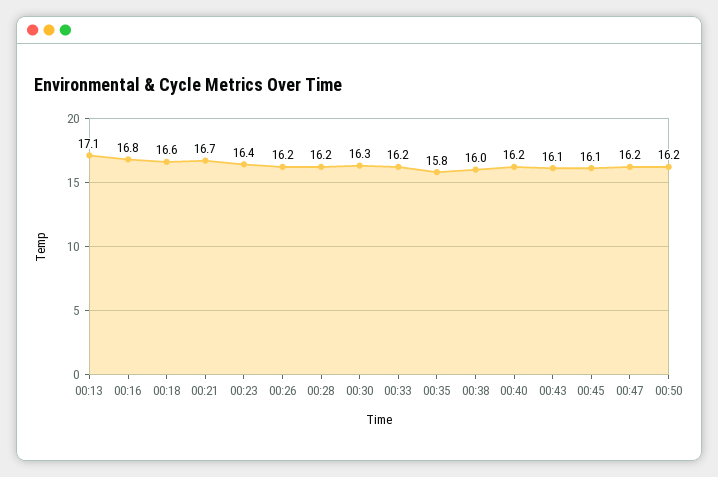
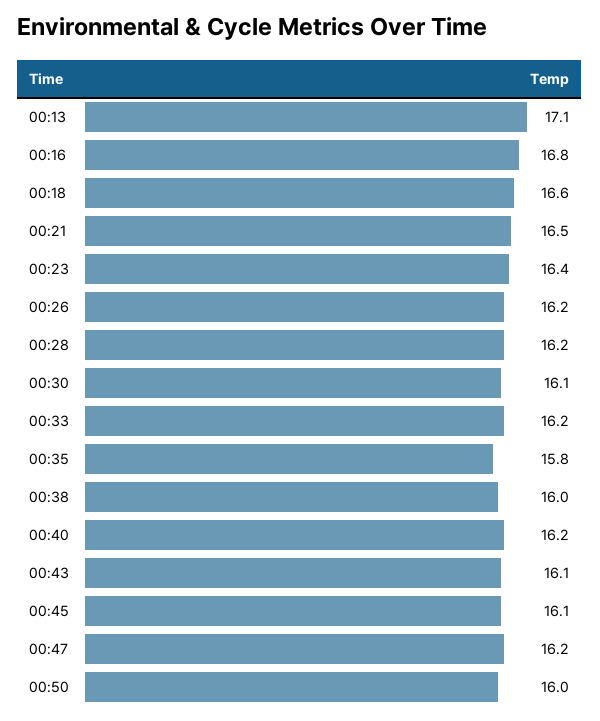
00:21: 16.7 -> 16.5
00:30: 16.3 -> 16.1
00:50: 16.2 -> 16

